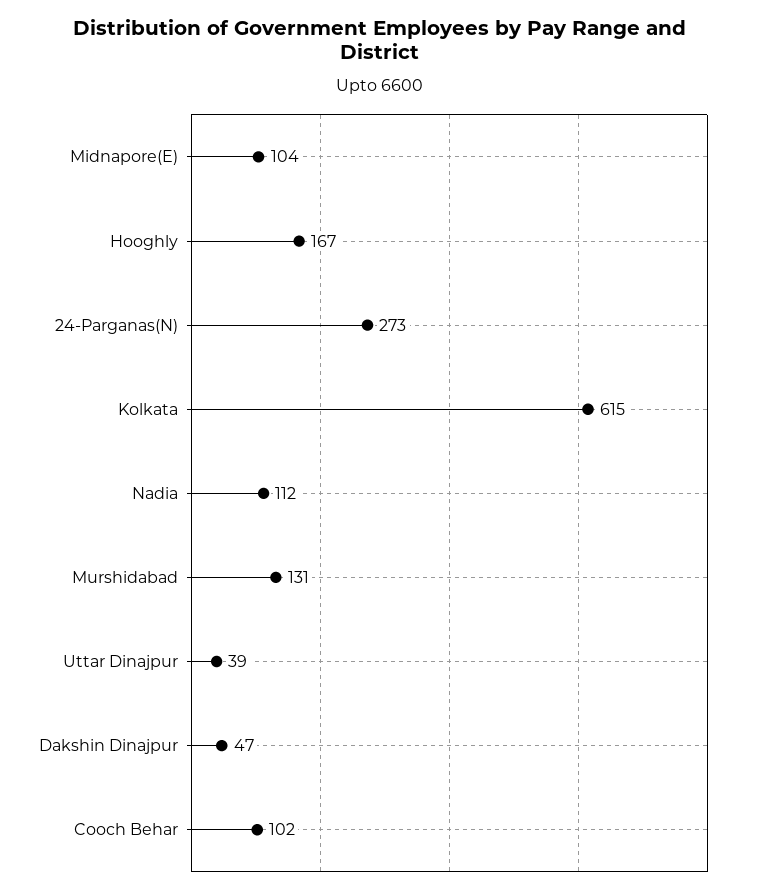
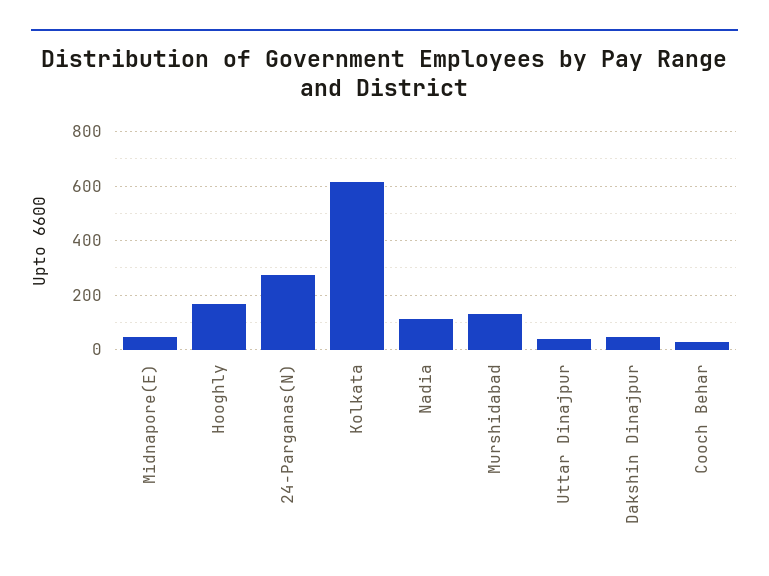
Midnapore(E): 104 -> 50
Cooch Behar: 102 -> 25

